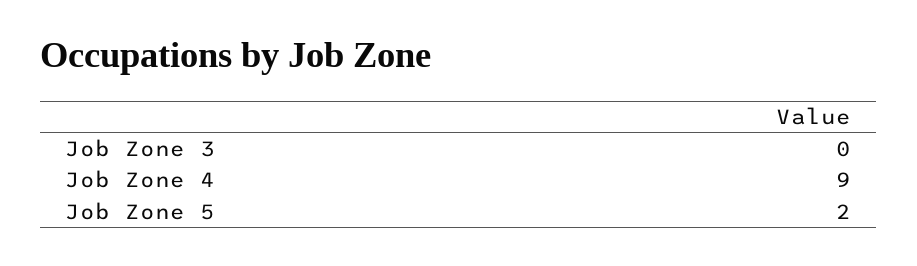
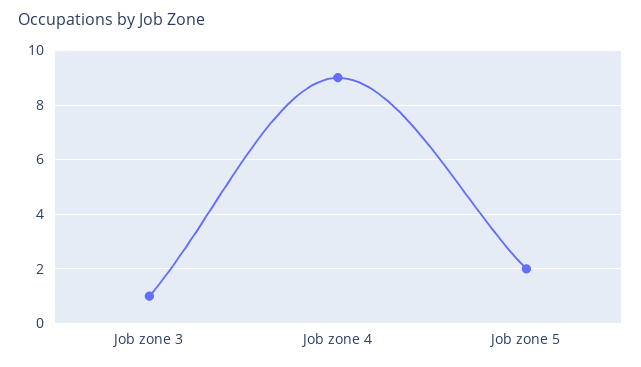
Job Zone 3: 0 -> 1

